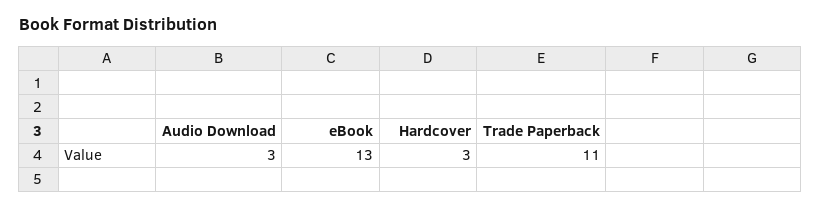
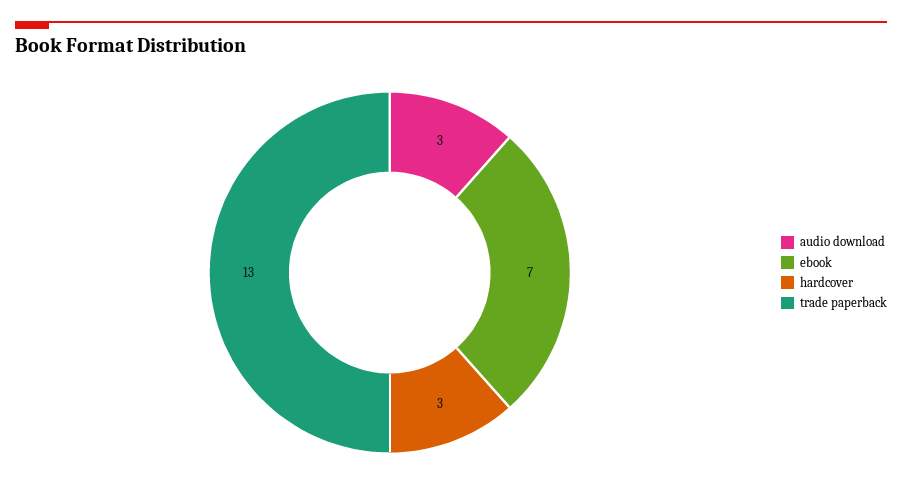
eBook: 13 -> 7
Trade Paperback: 11 -> 13

